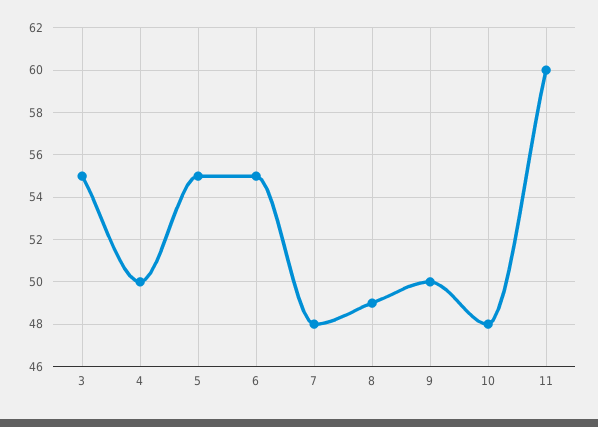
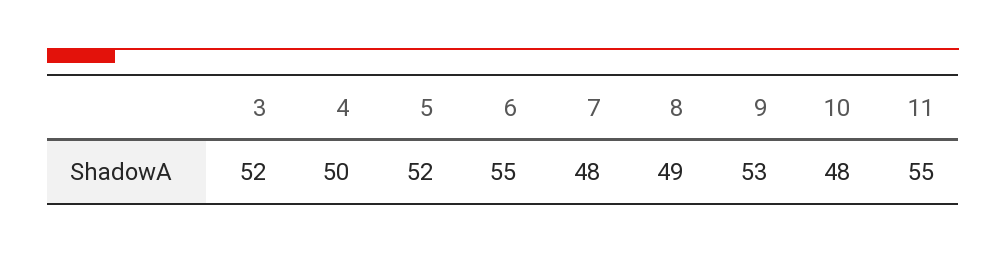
3: 55 -> 52
5: 55 -> 52
9: 50 -> 53
11: 60 -> 55

